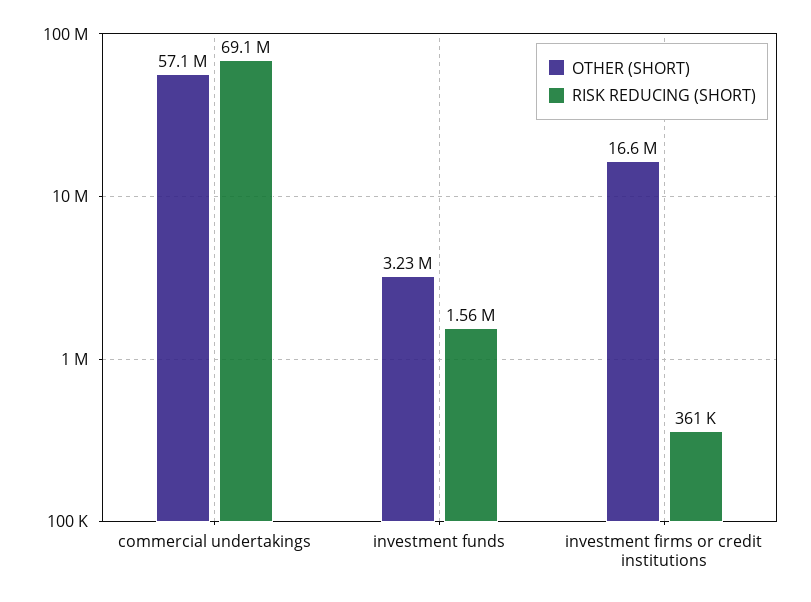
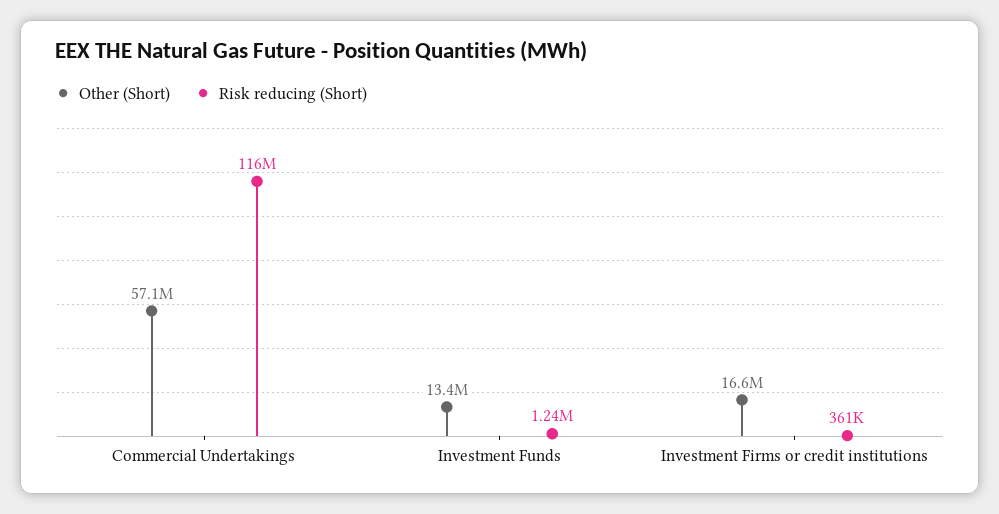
RISK REDUCING (SHORT), commercial undertakings: 69100000 -> 116000000
OTHER (SHORT), investment funds: 3230000 -> 13400000
RISK REDUCING (SHORT), investment funds: 1560000 -> 1240000

